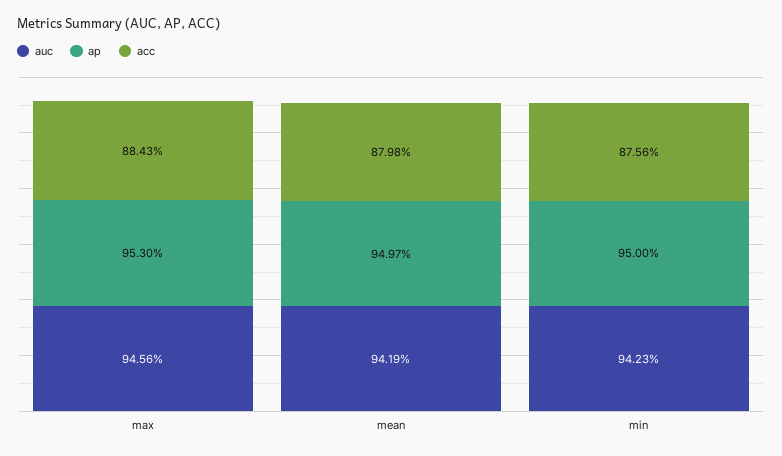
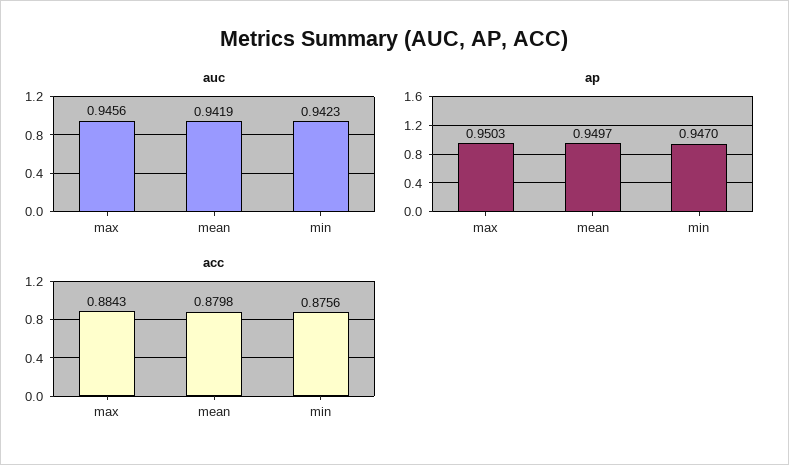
ap, max: 0.953 -> 0.9503
ap, min: 0.95 -> 0.947

